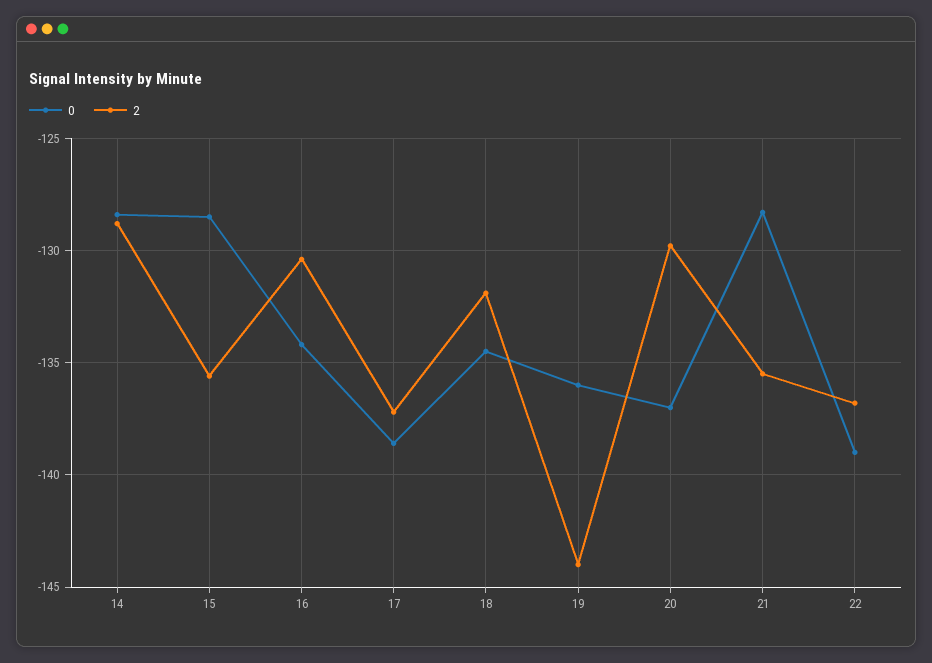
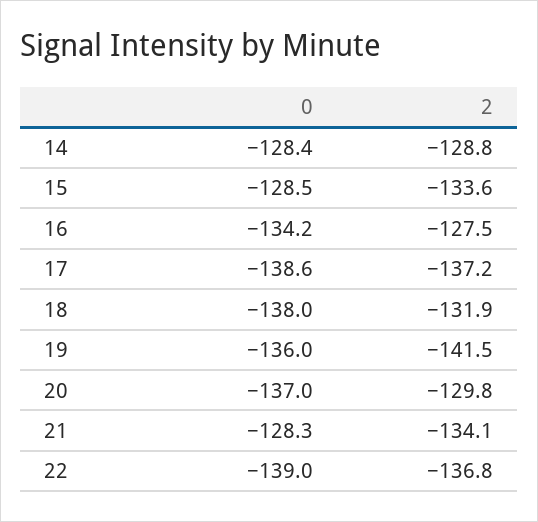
2, 15: -135.5 -> -133.6
2, 16: -130.5 -> -127.5
0, 18: -134.5 -> -138
2, 19: -144 -> -141.5
2, 21: -135.5 -> -134.1

